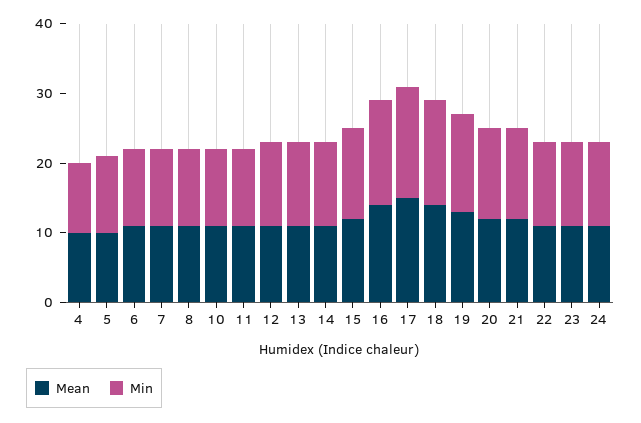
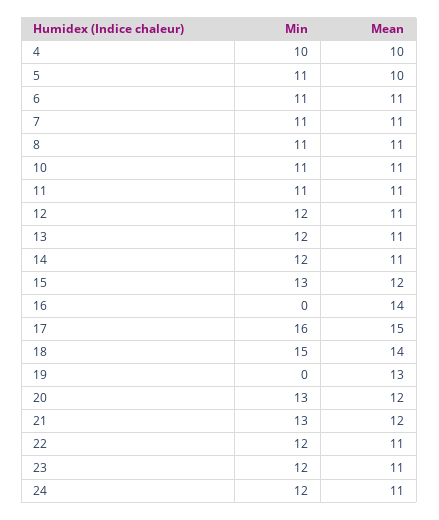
Min, 16: 15 -> 0
Min, 19: 15 -> 0

